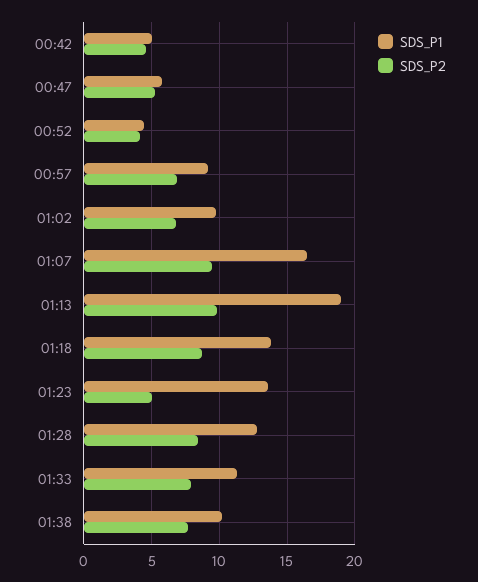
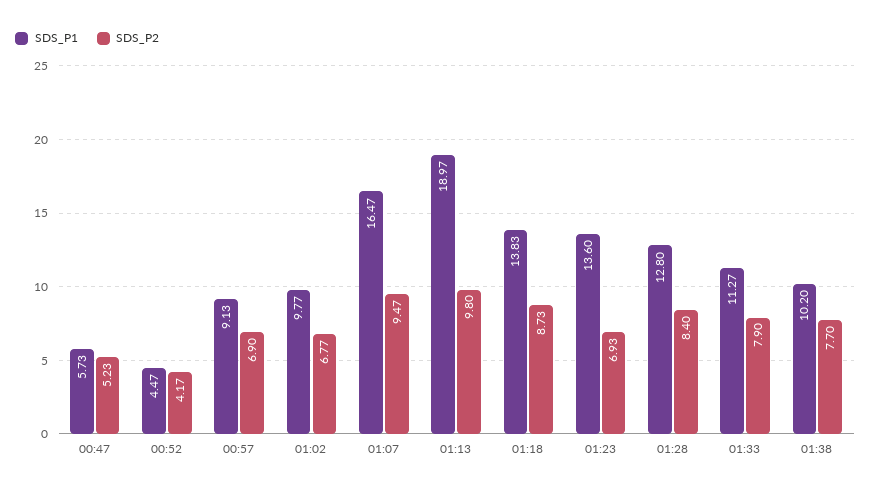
SDS_P1, 00:42: 5 -> none
SDS_P2, 00:42: 4.5 -> none
SDS_P2, 01:23: 5 -> 6.93

